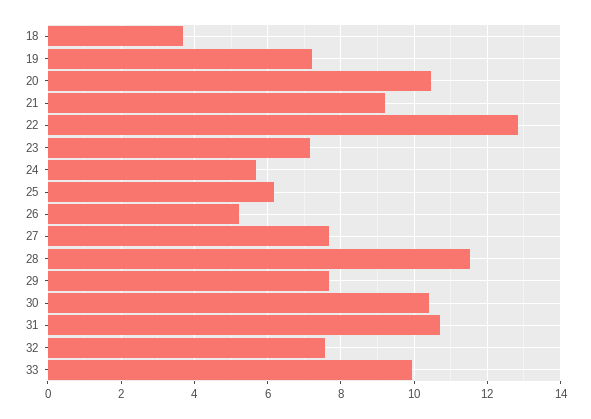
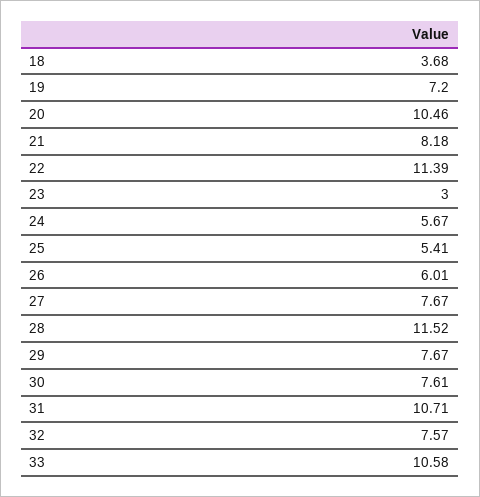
21: 9.2 -> 8.18
22: 12.8 -> 11.39
23: 7.2 -> 3
25: 6.2 -> 5.41
26: 5.2 -> 6.01
30: 10.4 -> 7.61
33: 10 -> 10.58

